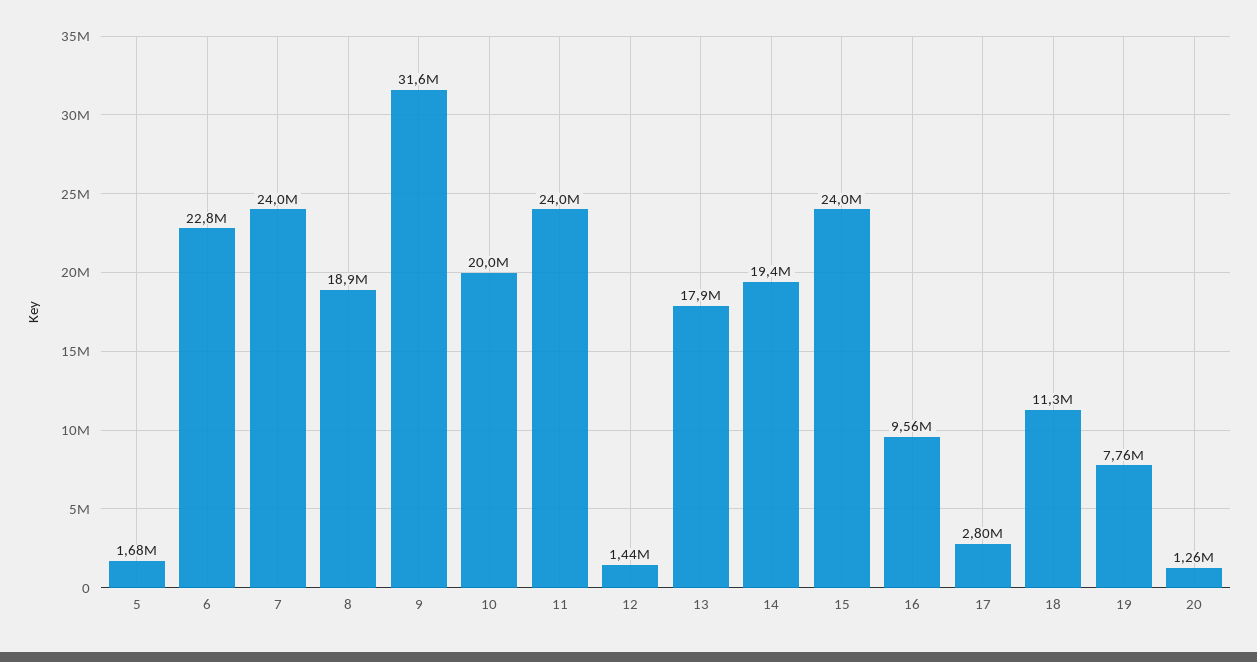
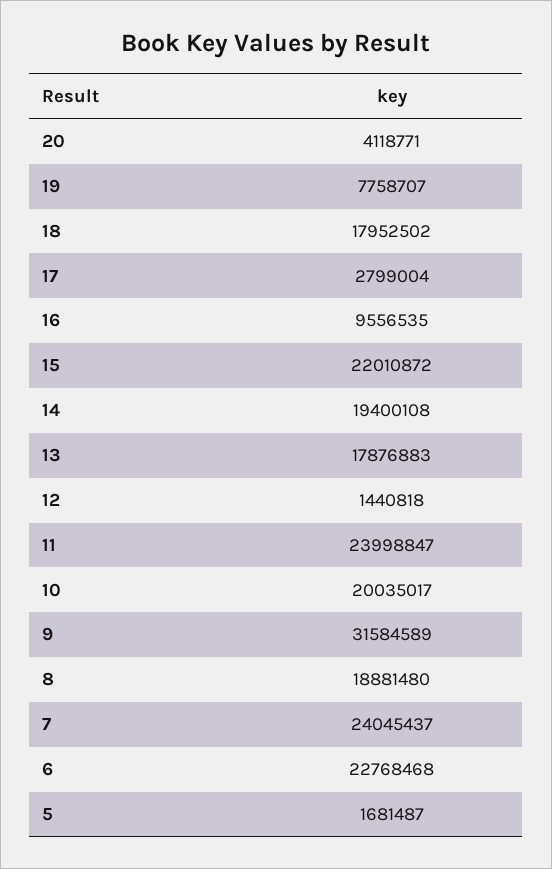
15: 24000000 -> 22010872
18: 11300000 -> 17952502
20: 1260000 -> 4118771

